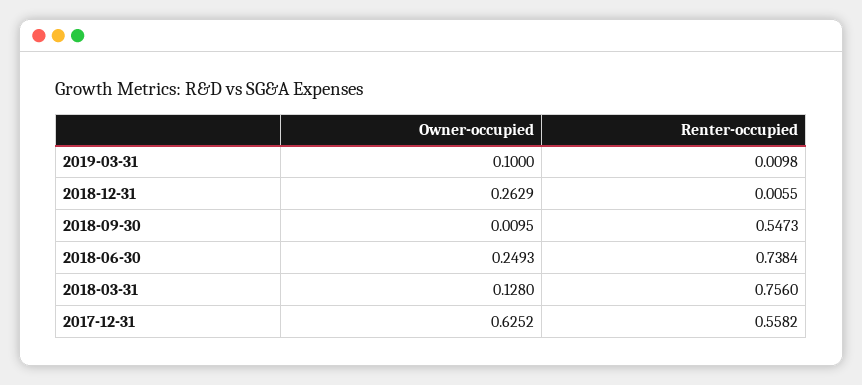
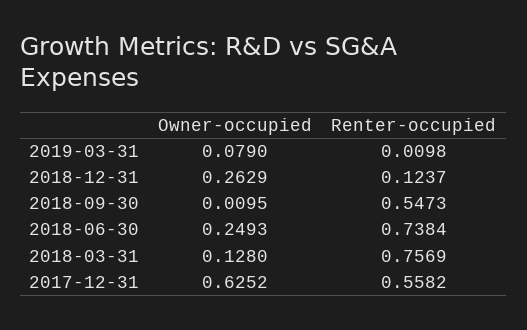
Owner-occupied, 2019-03-31: 0.1 -> 0.079
Renter-occupied, 2018-12-31: 0.0055 -> 0.1237
Renter-occupied, 2018-03-31: 0.756 -> 0.7569

